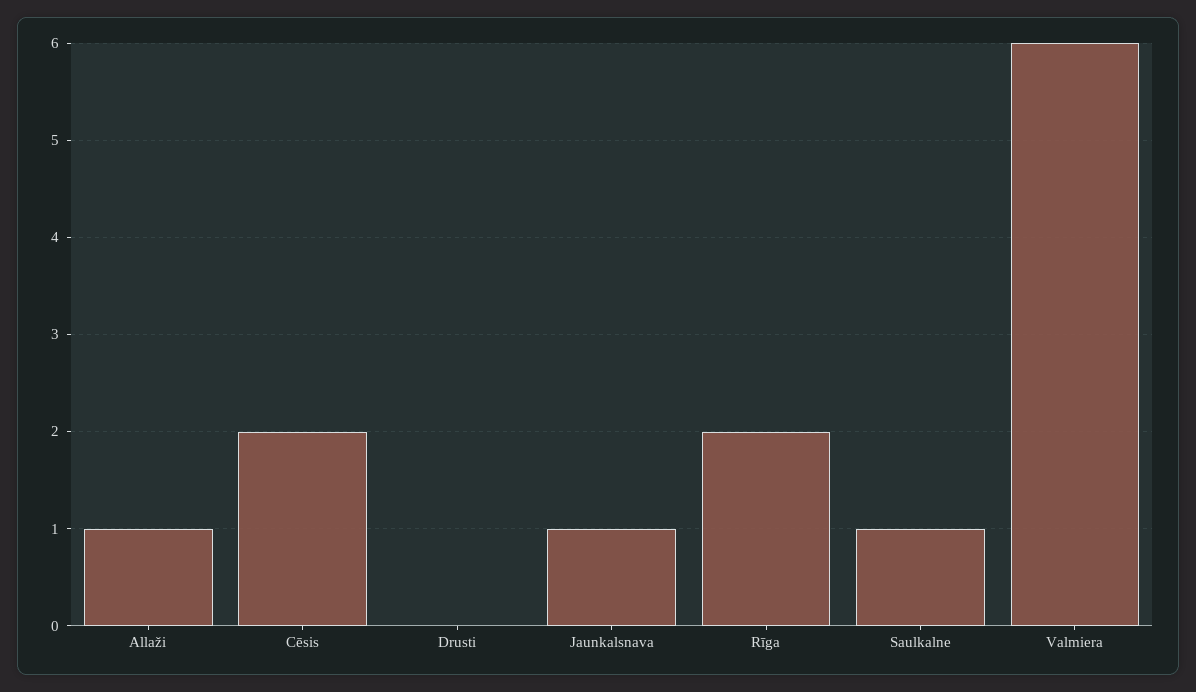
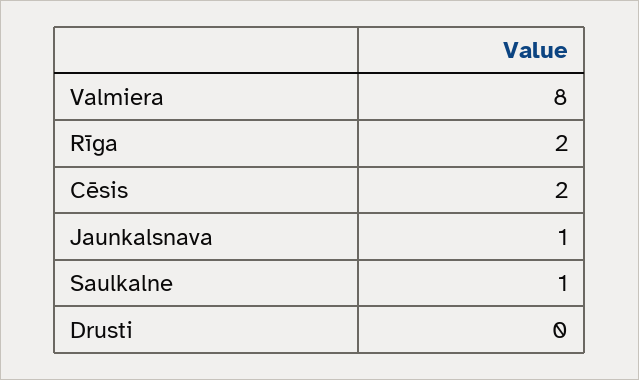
Allaži: 1 -> none
Valmiera: 6 -> 8

